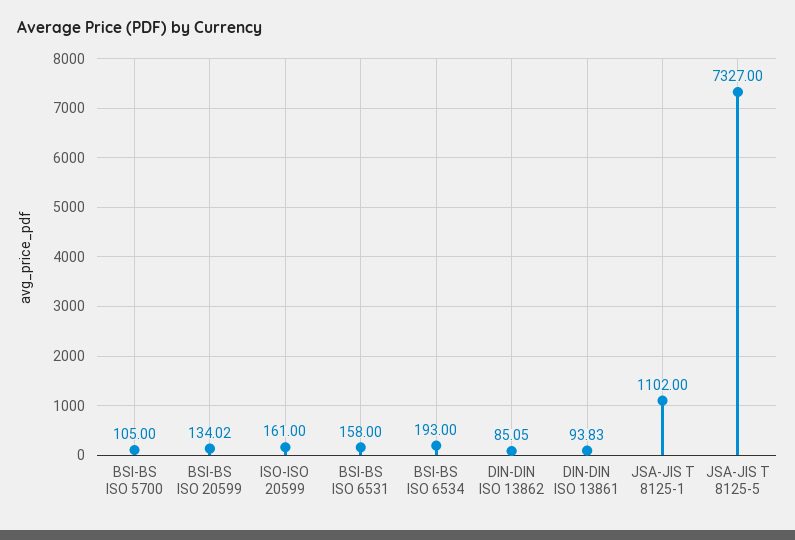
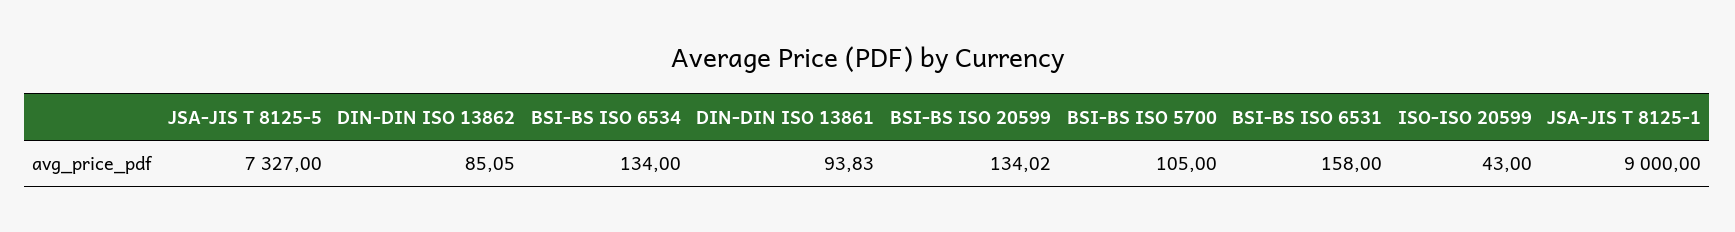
ISO-ISO 20599: 161 -> 43
BSI-BS ISO 6534: 193 -> 134
JSA-JIS T 8125-1: 1102 -> 9000

